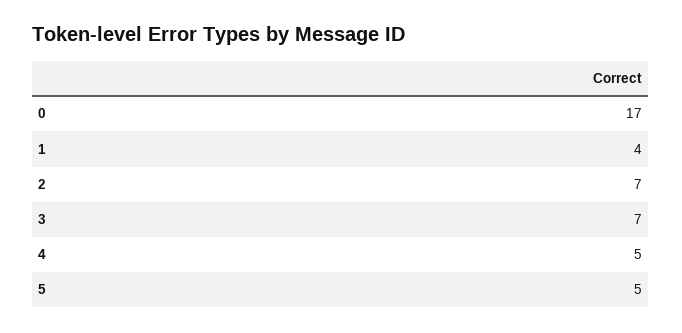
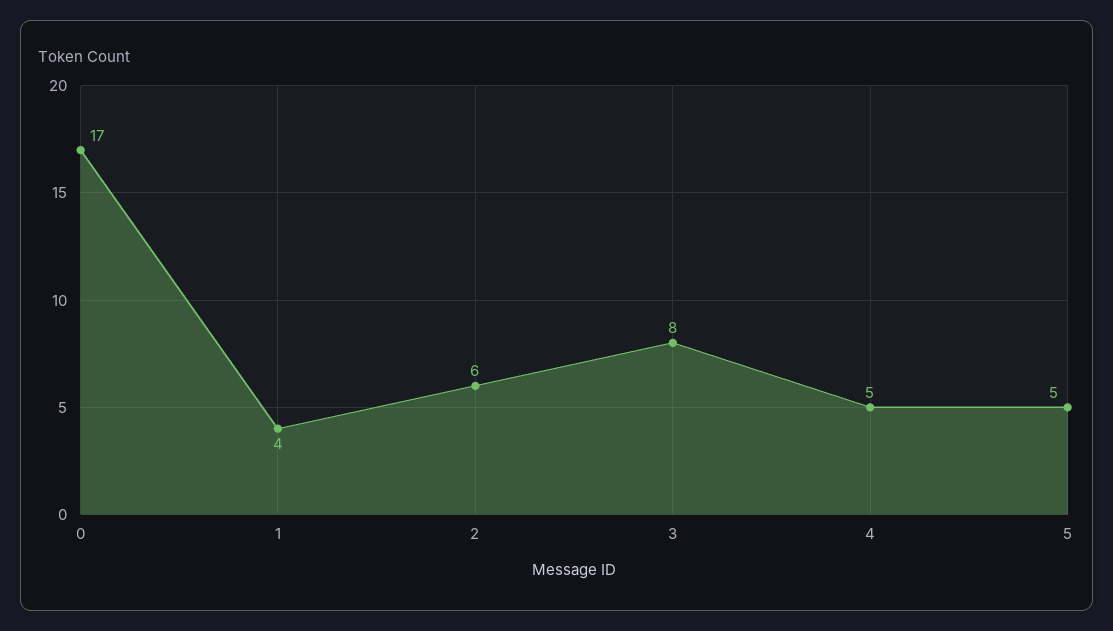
2: 7 -> 6
3: 7 -> 8

